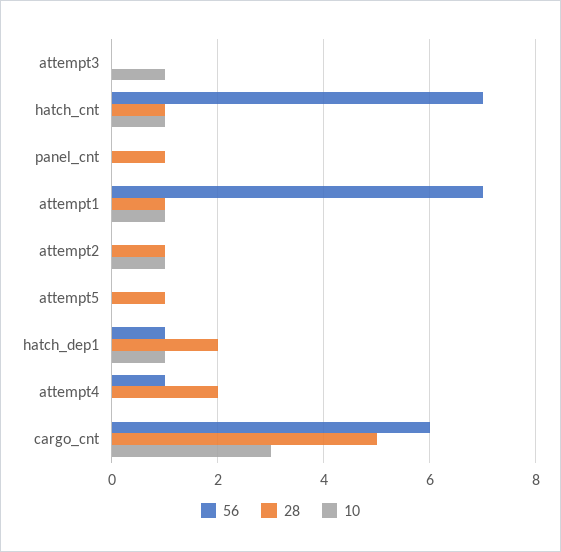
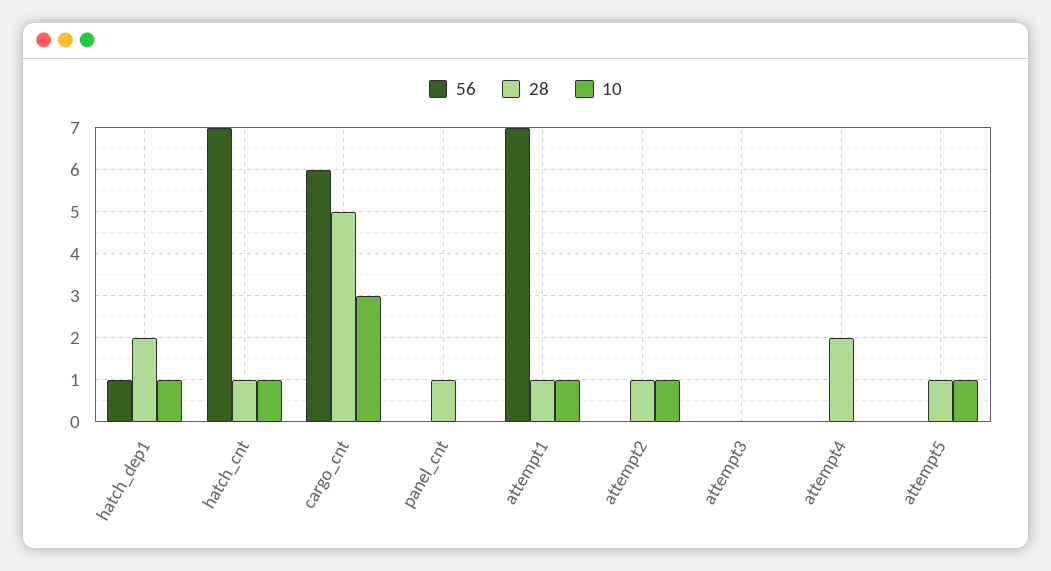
10, attempt3: 1 -> 0
10, attempt5: 0 -> 1
56, attempt4: 1 -> 0

